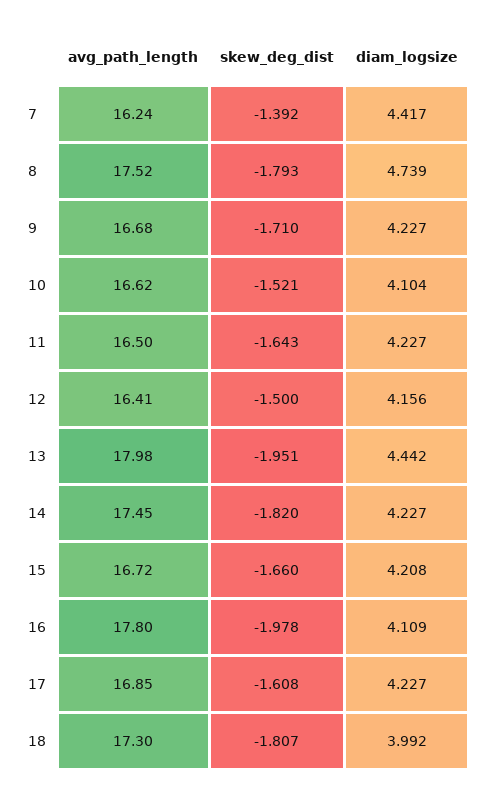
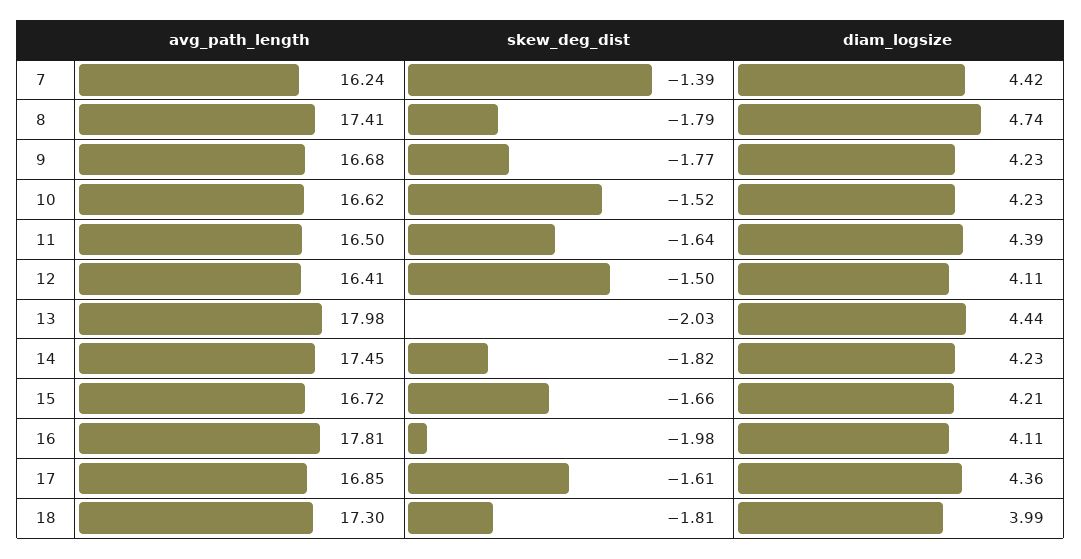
avg_path_length, 8: 17.52 -> 17.41
skew_deg_dist, 9: -1.71 -> -1.77
diam_logsize, 10: 4.104 -> 4.23
diam_logsize, 11: 4.227 -> 4.39
diam_logsize, 12: 4.156 -> 4.11
skew_deg_dist, 13: -1.951 -> -2.03
avg_path_length, 16: 17.8 -> 17.81
diam_logsize, 17: 4.227 -> 4.36

